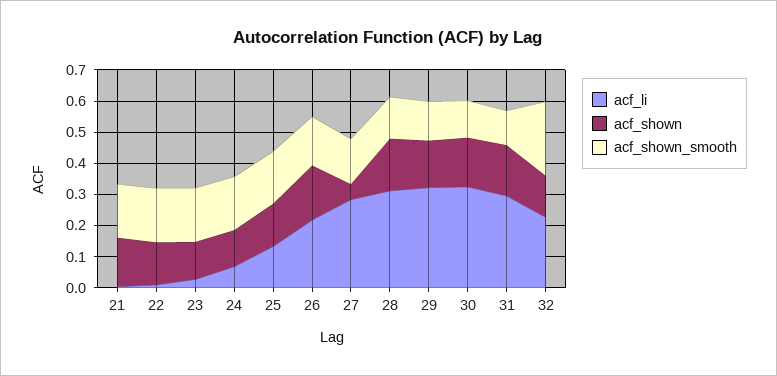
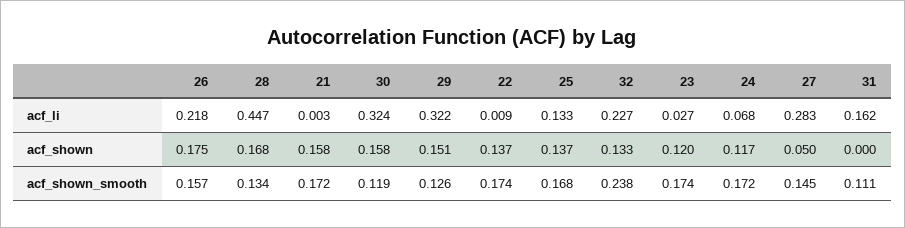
acf_li, 28: 0.3 -> 0.447
acf_li, 31: 0.3 -> 0.162
acf_shown, 31: 0.15 -> 0

